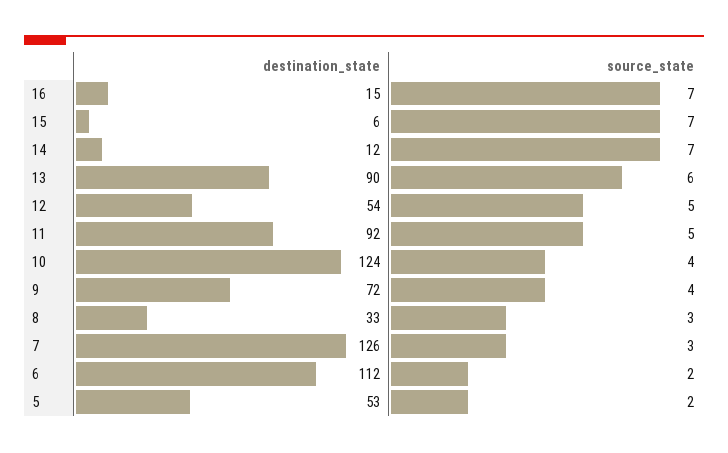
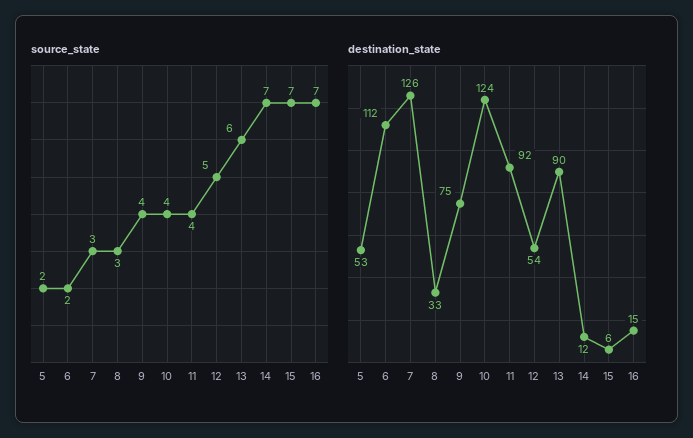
source_state, 11: 5 -> 4
destination_state, 9: 72 -> 75

